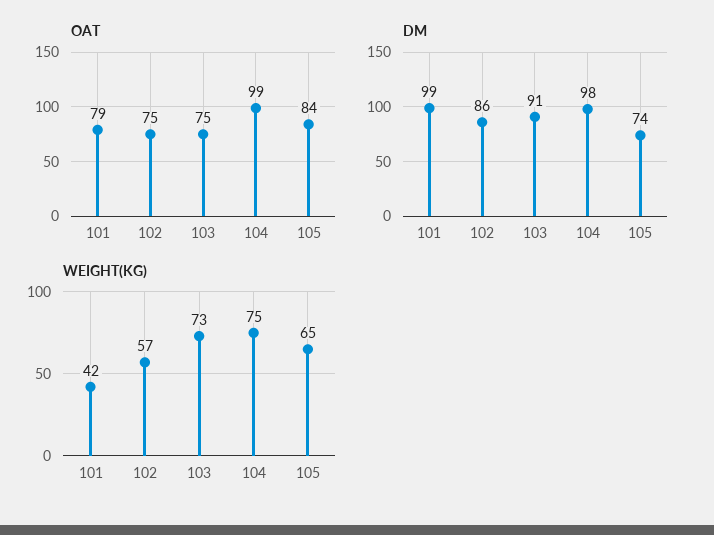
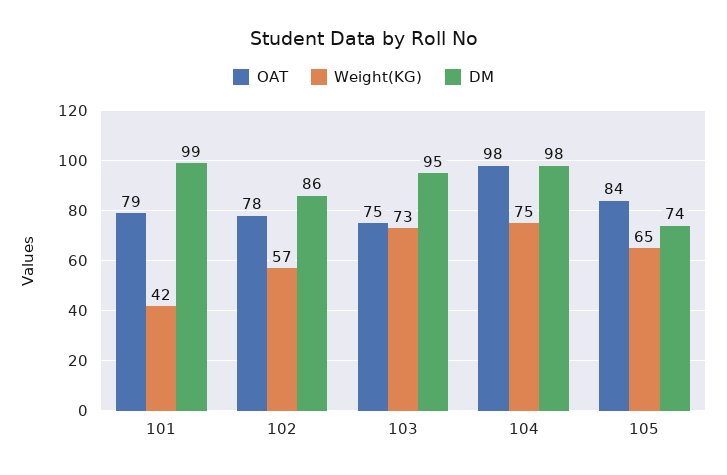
OAT, 102: 75 -> 78
OAT, 104: 99 -> 98
DM, 103: 91 -> 95

